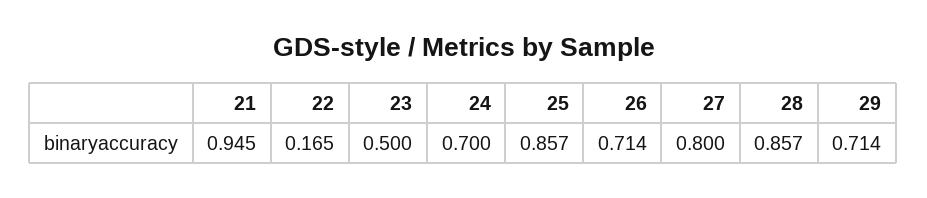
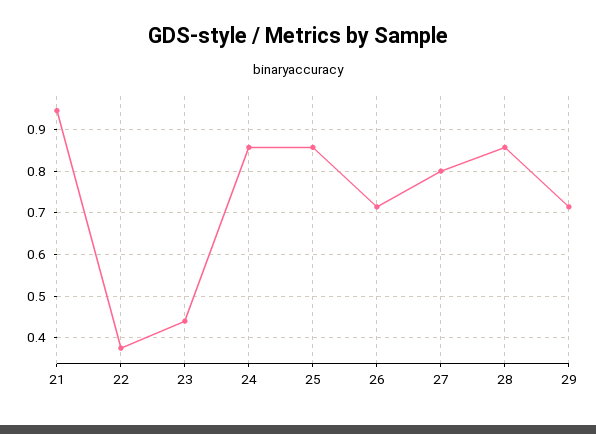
22: 0.165 -> 0.38
23: 0.5 -> 0.44
24: 0.7 -> 0.86

